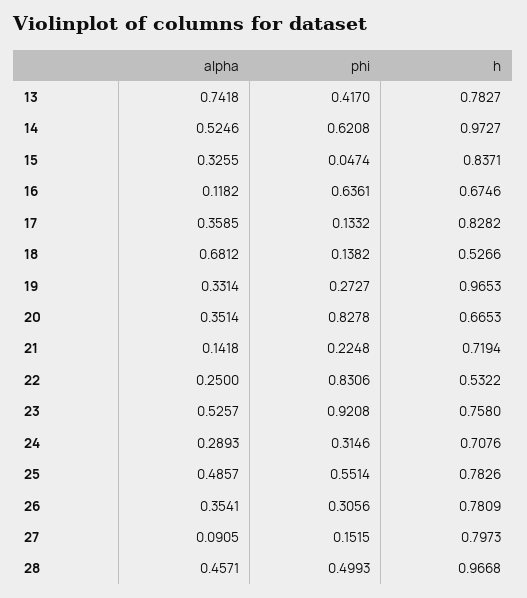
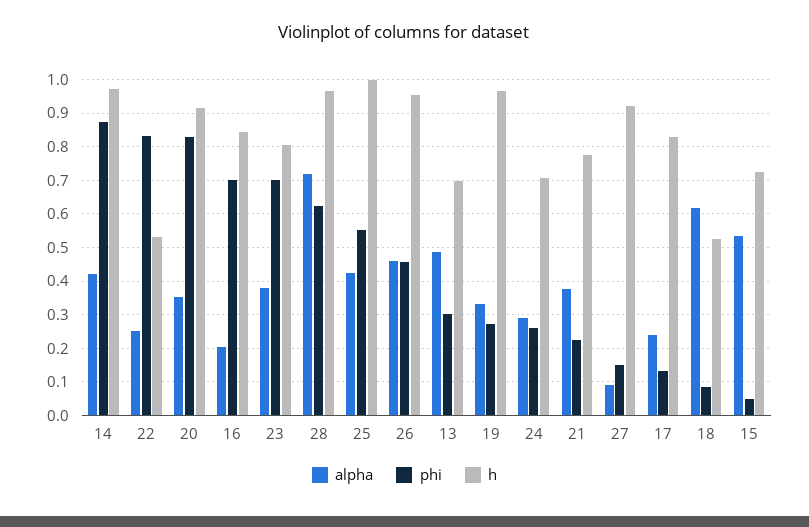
alpha, 13: 0.7418 -> 0.48
phi, 13: 0.417 -> 0.3
h, 13: 0.7827 -> 0.7
alpha, 14: 0.5246 -> 0.42
phi, 14: 0.6208 -> 0.88
alpha, 15: 0.3255 -> 0.54
h, 15: 0.8371 -> 0.72
alpha, 16: 0.1182 -> 0.2
phi, 16: 0.6361 -> 0.7
h, 16: 0.6746 -> 0.84
alpha, 17: 0.3585 -> 0.24
alpha, 18: 0.6812 -> 0.62
phi, 18: 0.1382 -> 0.08
h, 20: 0.6653 -> 0.92
alpha, 21: 0.1418 -> 0.38
h, 21: 0.7194 -> 0.78
alpha, 23: 0.5257 -> 0.38
phi, 23: 0.9208 -> 0.7
h, 23: 0.758 -> 0.8
phi, 24: 0.3146 -> 0.26
alpha, 25: 0.4857 -> 0.42
h, 25: 0.7826 -> 1
alpha, 26: 0.3541 -> 0.46
phi, 26: 0.3056 -> 0.46
h, 26: 0.7809 -> 0.96
h, 27: 0.7973 -> 0.92
alpha, 28: 0.4571 -> 0.72
phi, 28: 0.4993 -> 0.62

